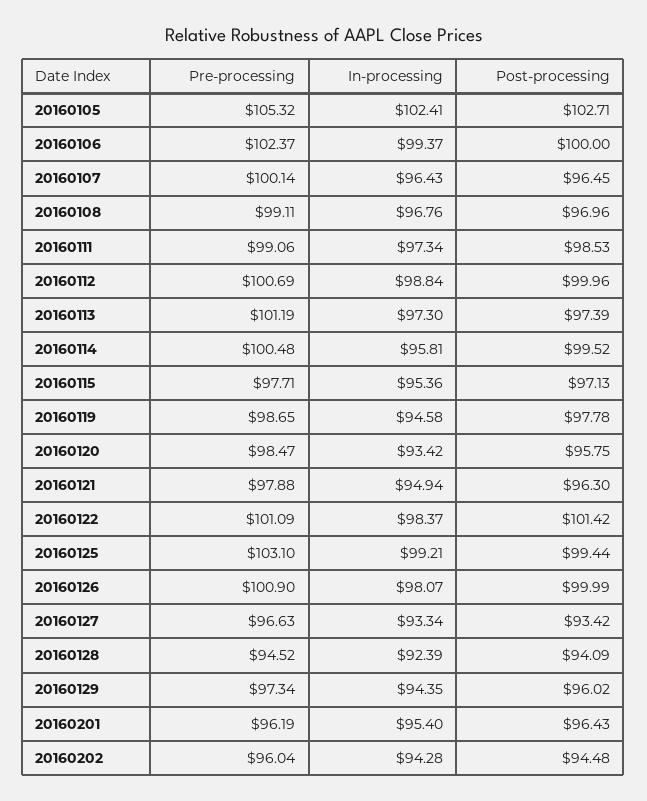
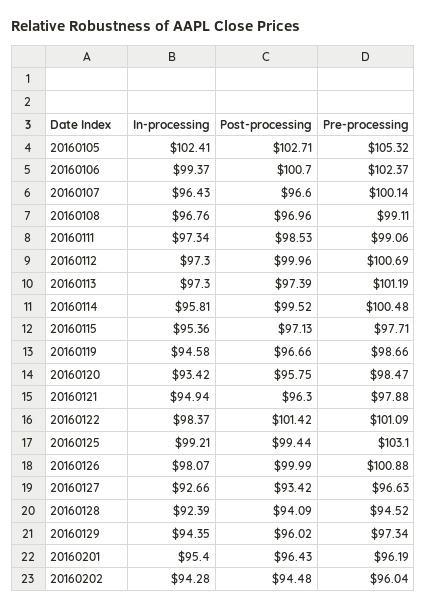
Post-processing, 20160106: 100 -> 100.7
Post-processing, 20160107: 96.45 -> 96.6
In-processing, 20160112: 98.84 -> 97.3
Pre-processing, 20160119: 98.65 -> 98.66
Post-processing, 20160119: 97.78 -> 96.66
Pre-processing, 20160126: 100.9 -> 100.88
In-processing, 20160127: 93.34 -> 92.66

